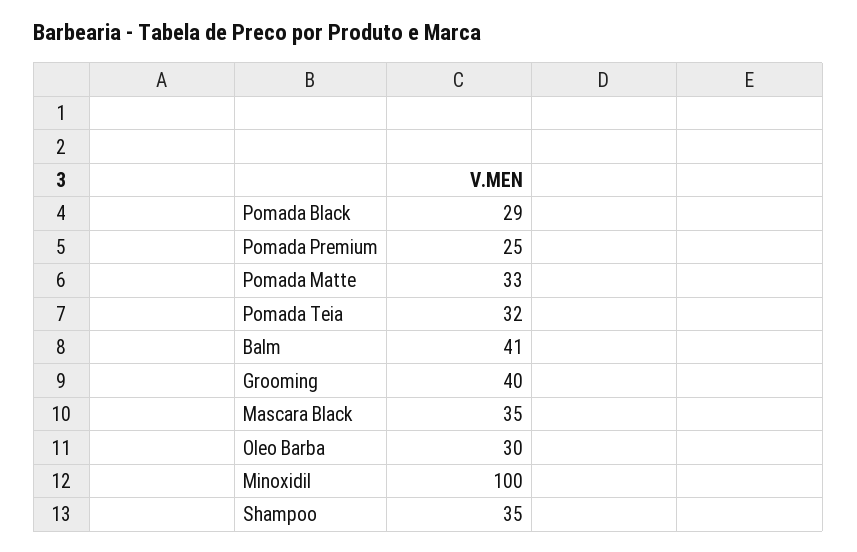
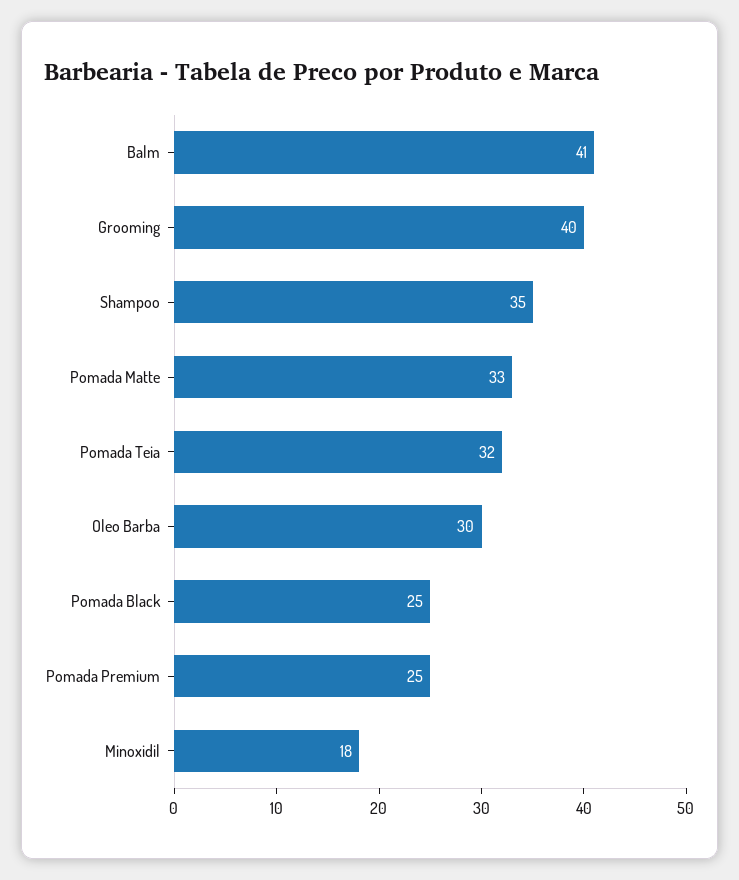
Pomada Black: 29 -> 25
Mascara Black: 35 -> none
Minoxidil: 100 -> 18

